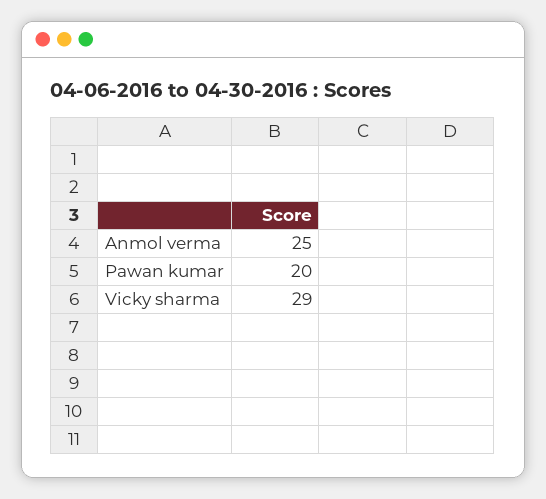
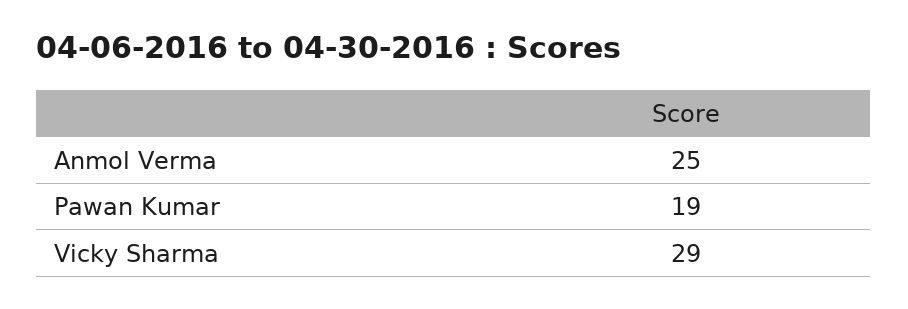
Pawan kumar: 20 -> 19

